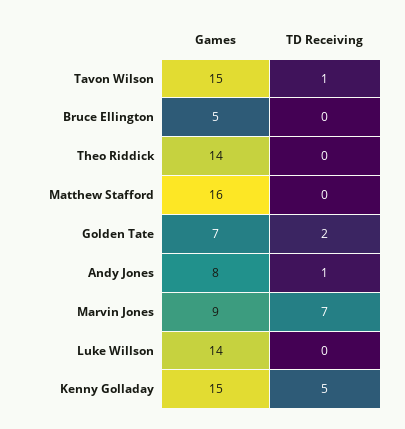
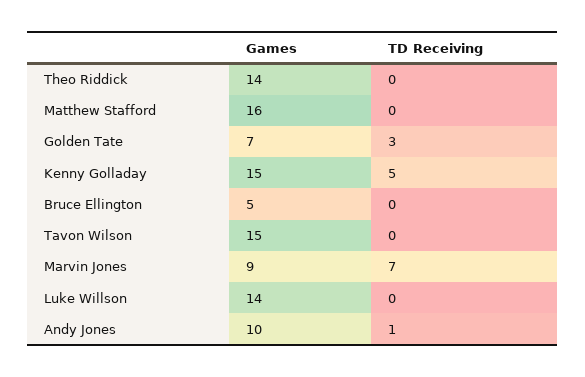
TD Receiving, Tavon Wilson: 1 -> 0
TD Receiving, Golden Tate: 2 -> 3
Games, Andy Jones: 8 -> 10

